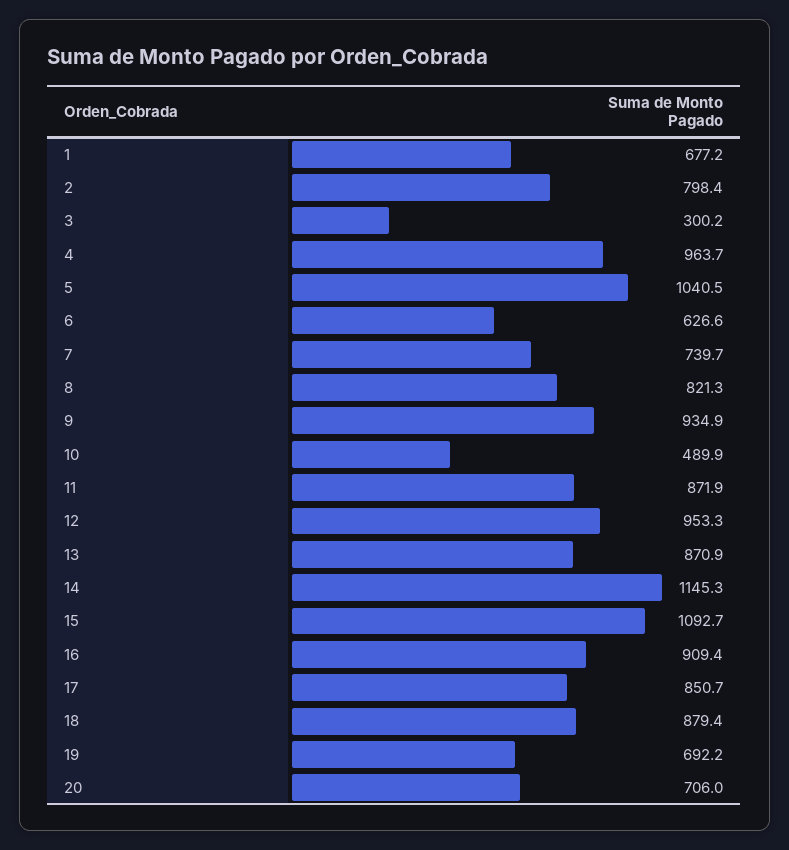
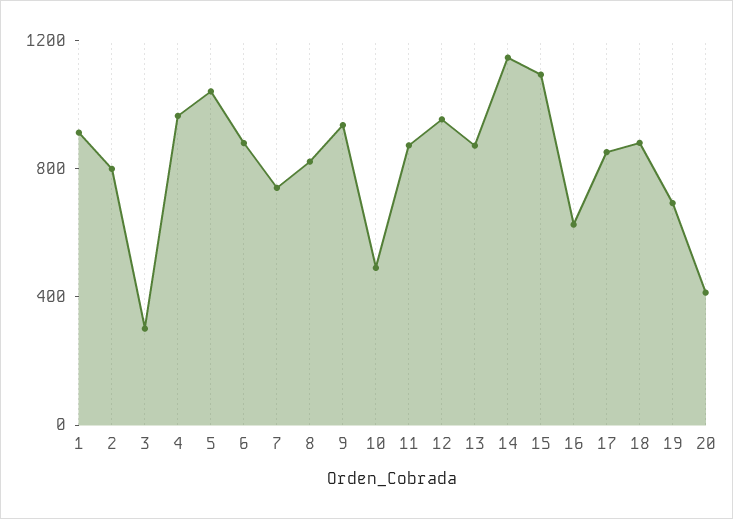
1: 677.2 -> 900
6: 626.6 -> 900
16: 909.4 -> 600
20: 706 -> 400

